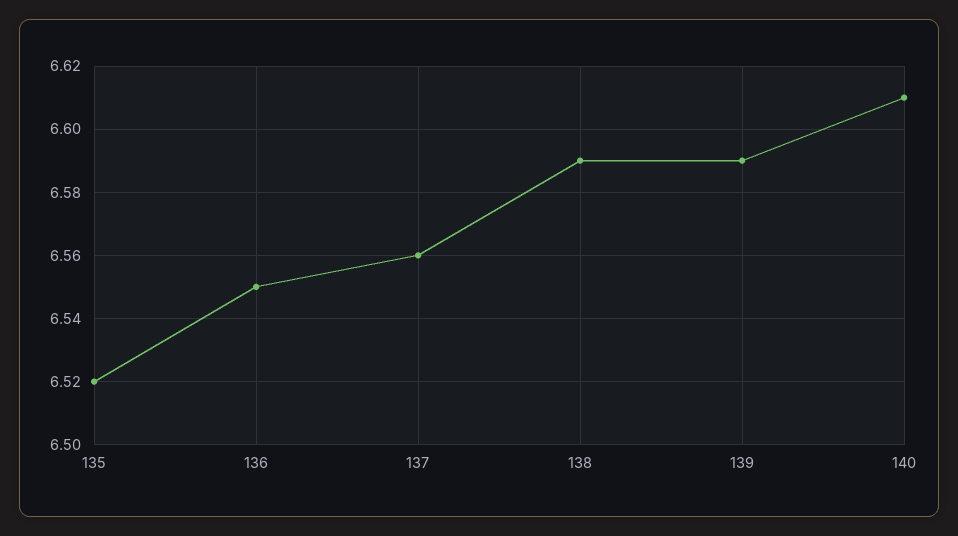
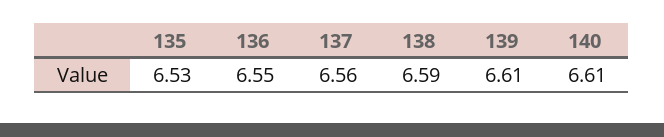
135: 6.52 -> 6.53
139: 6.59 -> 6.61

